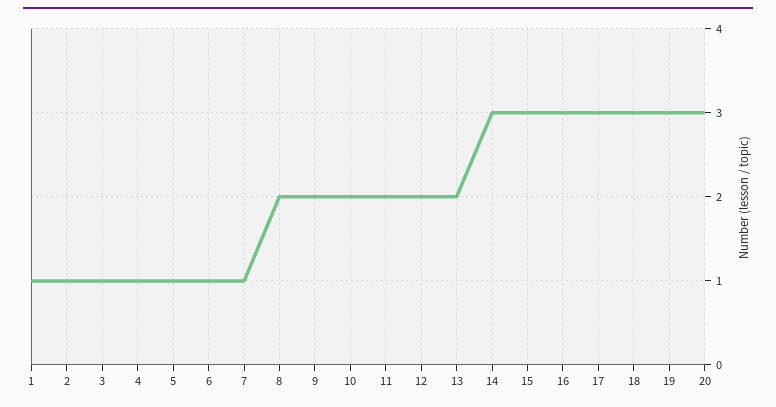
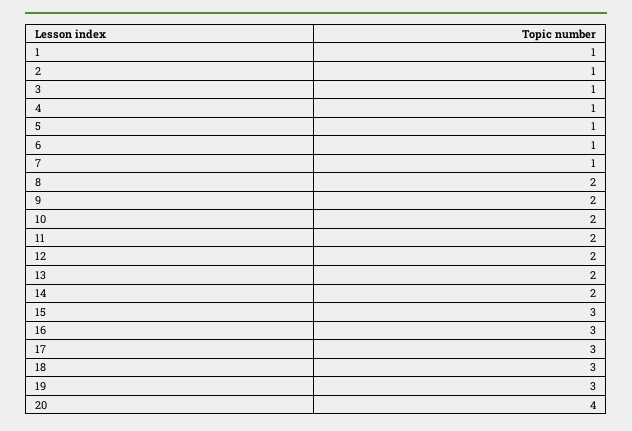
14: 3 -> 2
20: 3 -> 4

